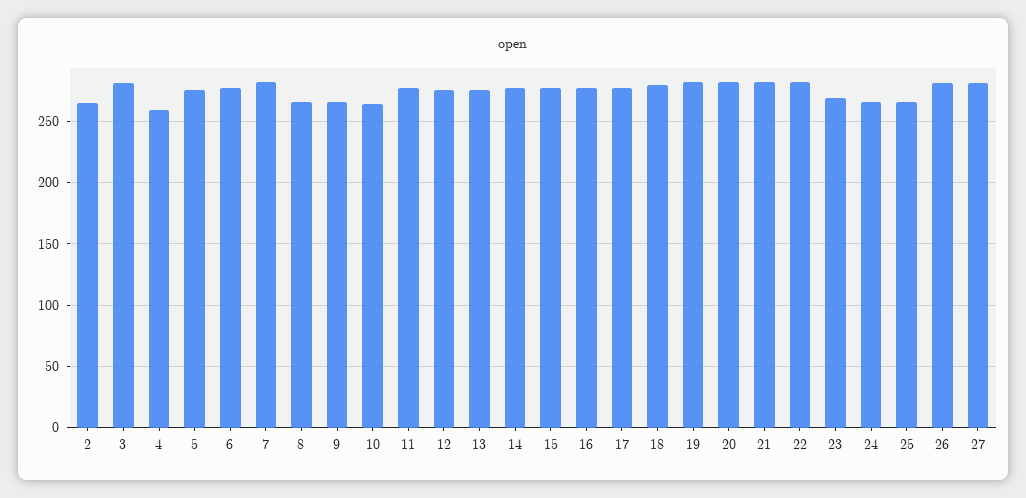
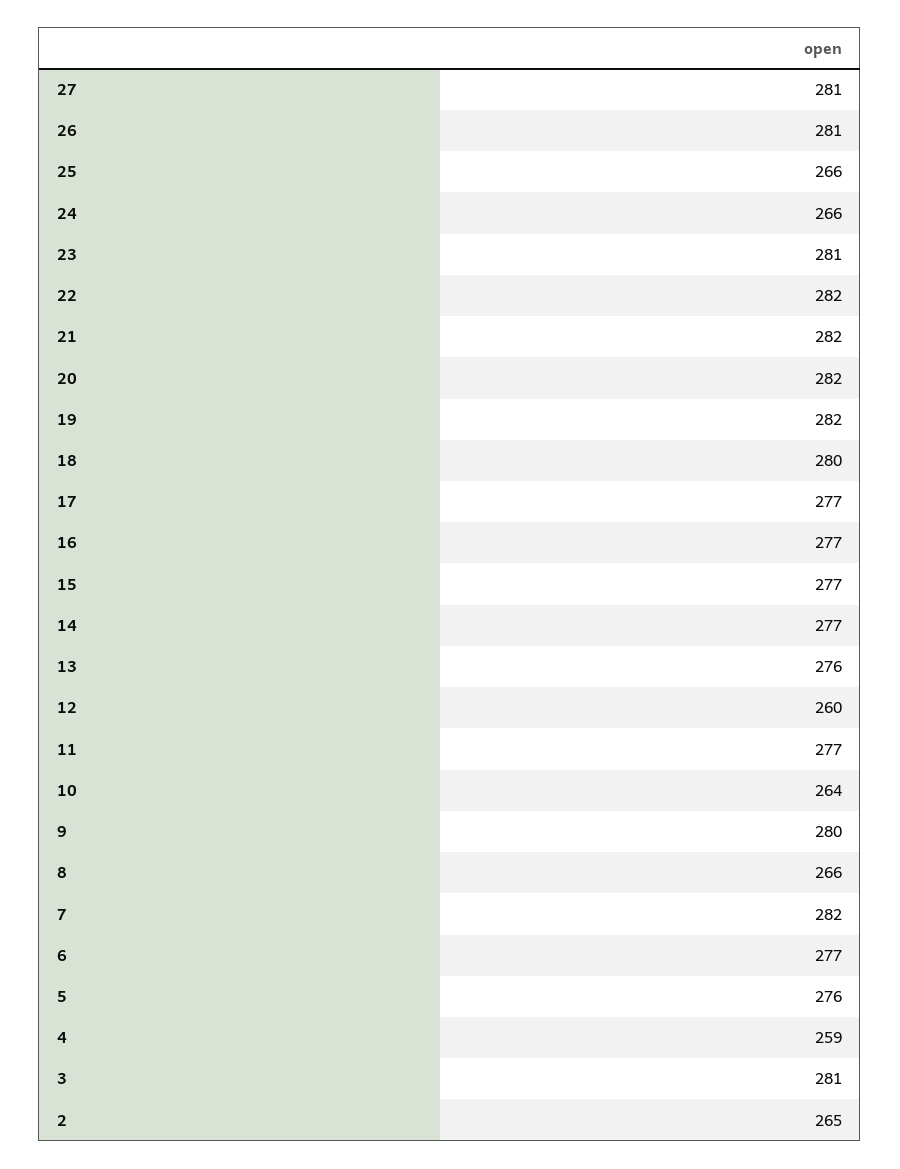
9: 265 -> 280
12: 275 -> 260
23: 270 -> 281

